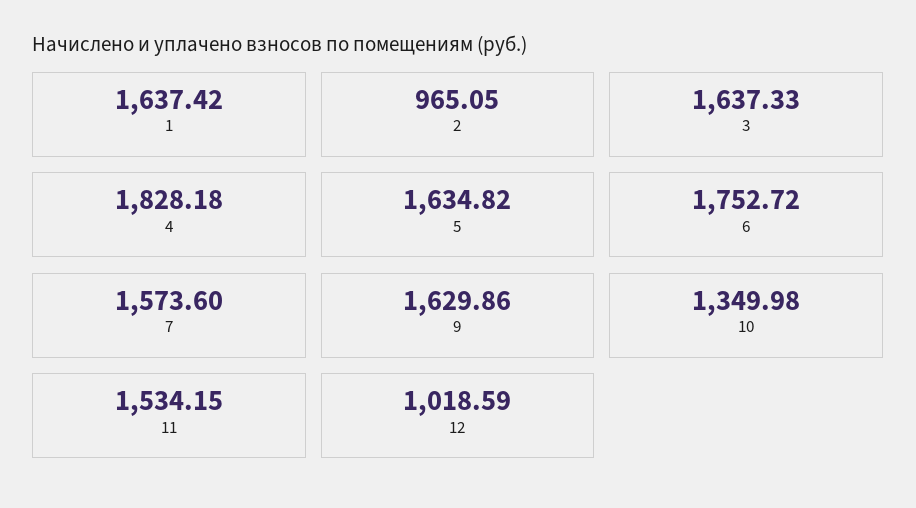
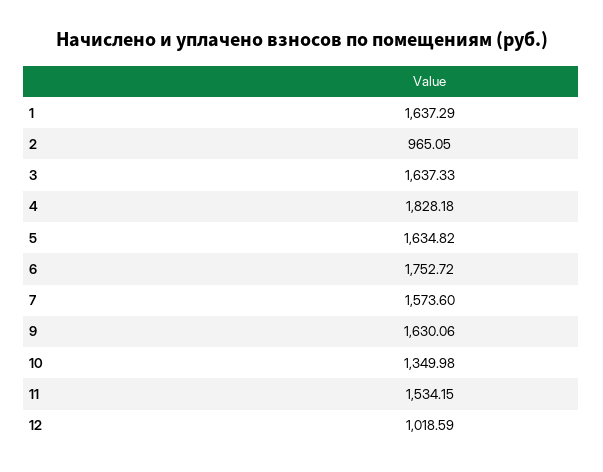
1: 1637.42 -> 1637.29
9: 1629.86 -> 1630.06

